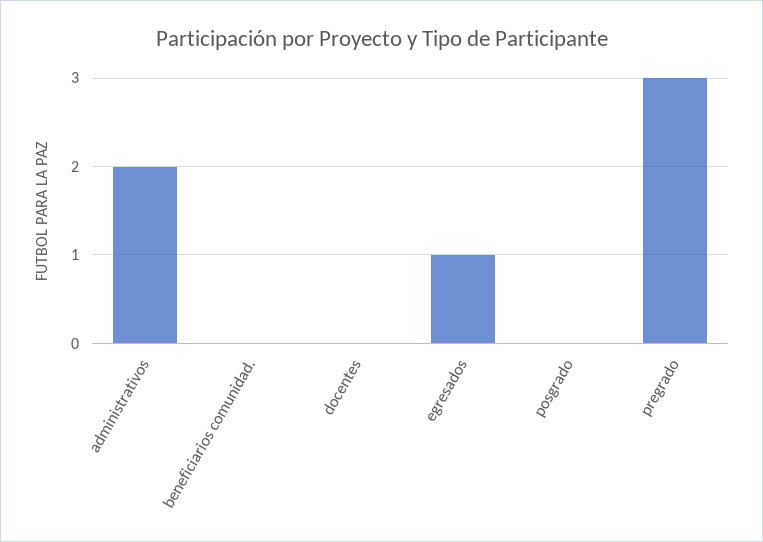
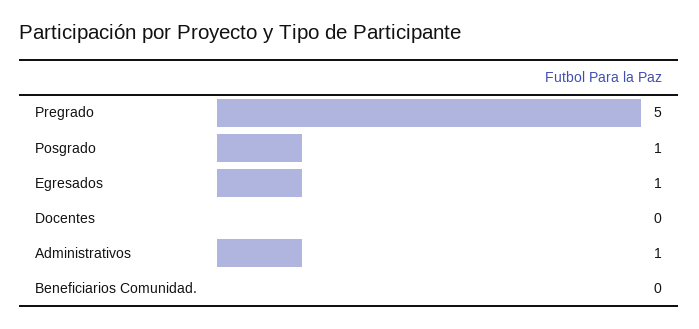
administrativos: 2 -> 1
posgrado: 0 -> 1
pregrado: 3 -> 5

